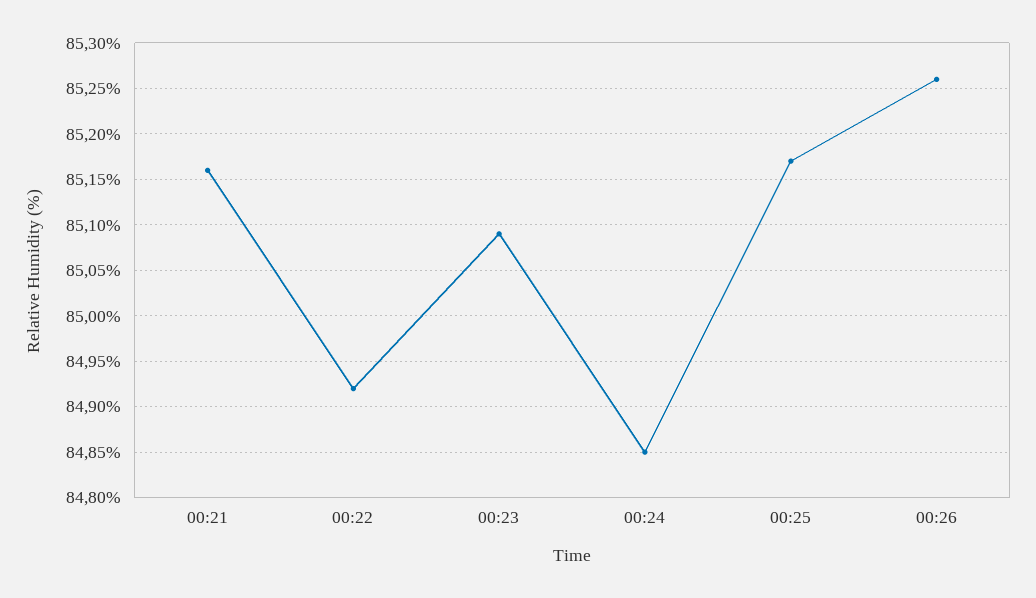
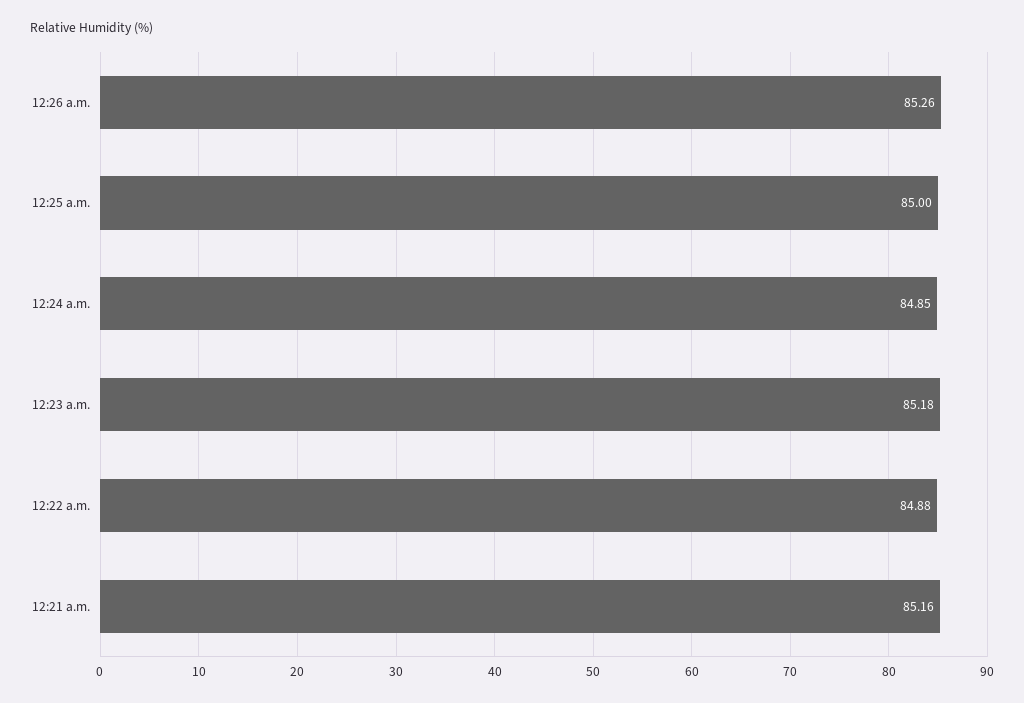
00:22: 84.92 -> 84.88
00:23: 85.09 -> 85.18
00:25: 85.17 -> 85

